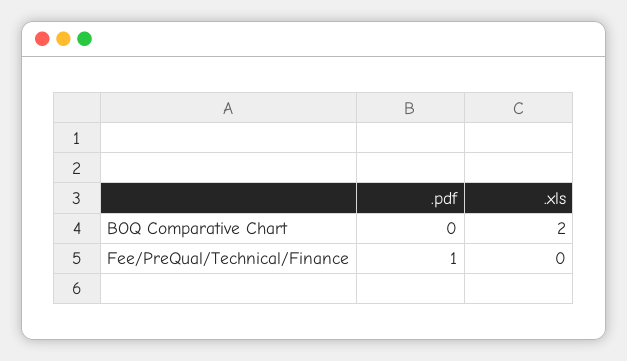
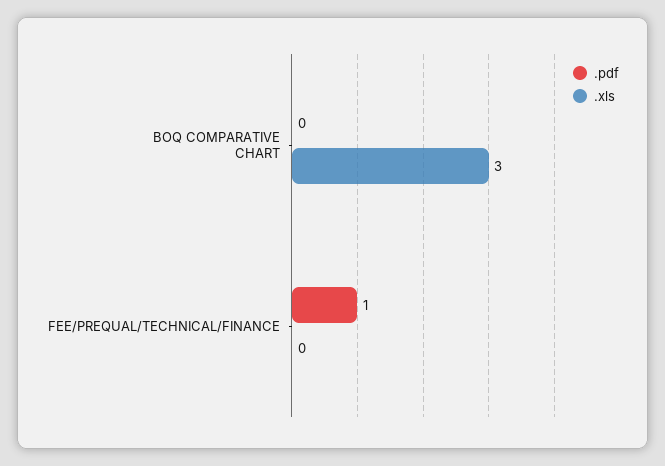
.xls, BOQ Comparative Chart: 2 -> 3

